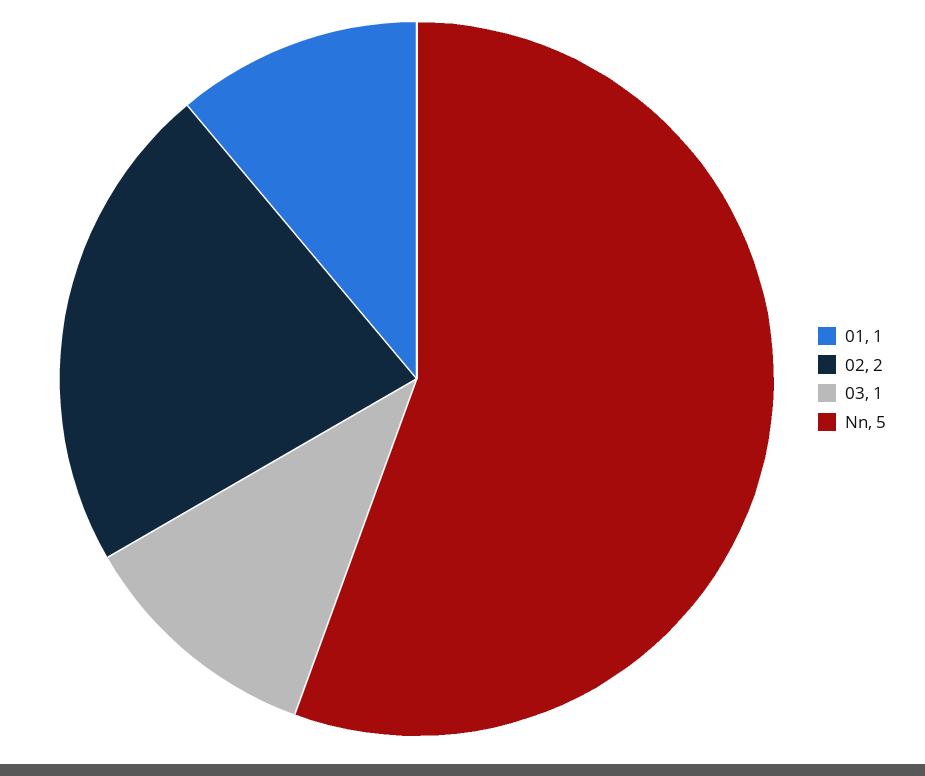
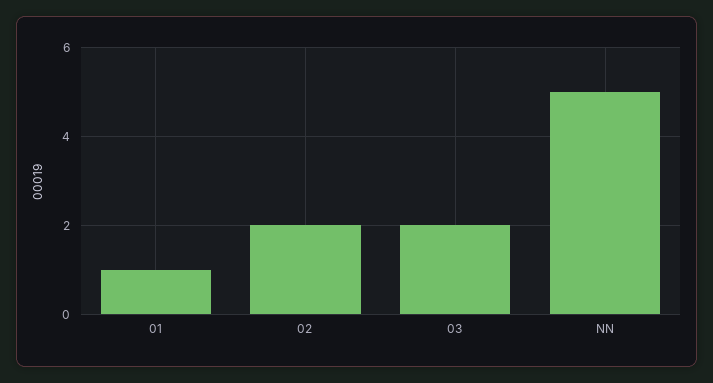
03: 1 -> 2

